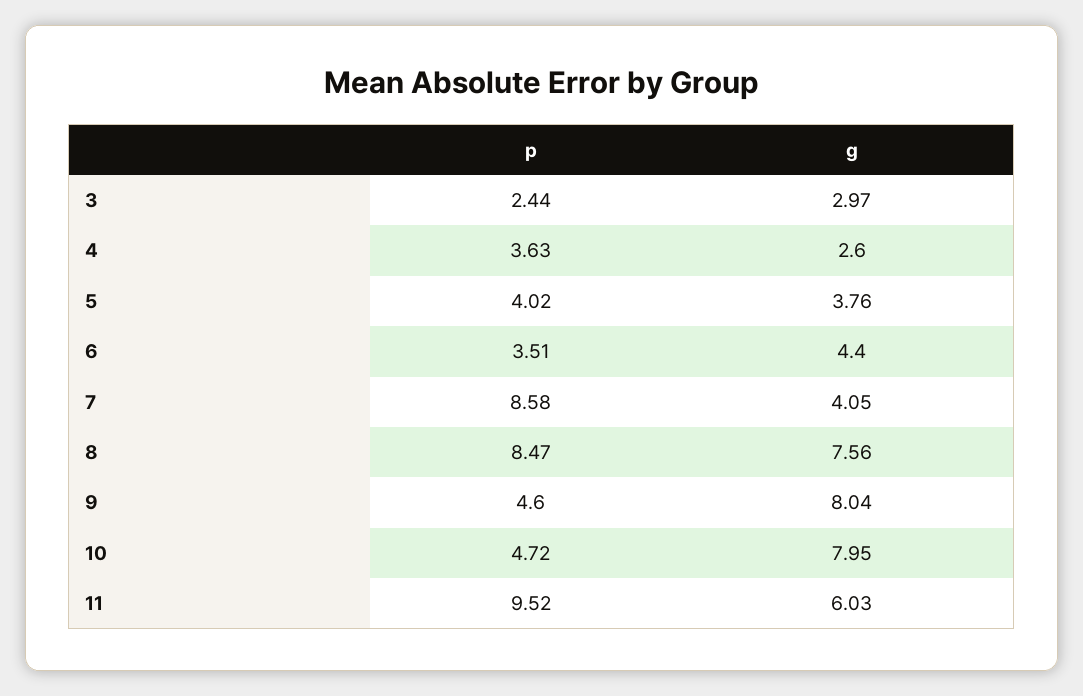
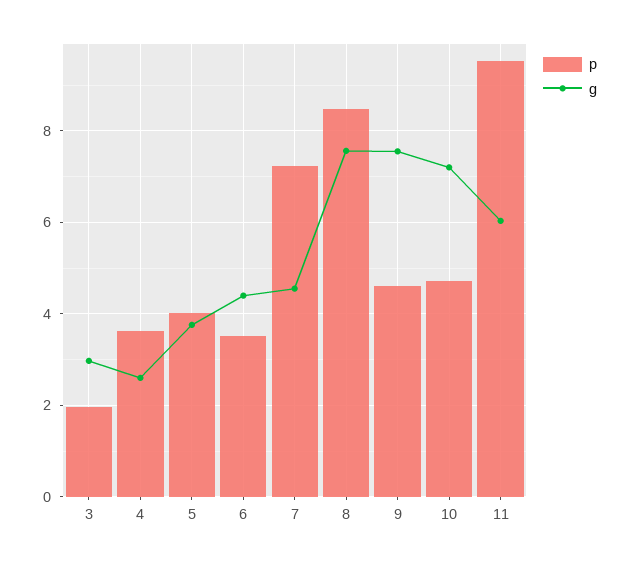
p, 3: 2.44 -> 2
p, 7: 8.58 -> 7.2
g, 7: 4.05 -> 4.6
g, 9: 8.04 -> 7.6
g, 10: 7.95 -> 7.2

